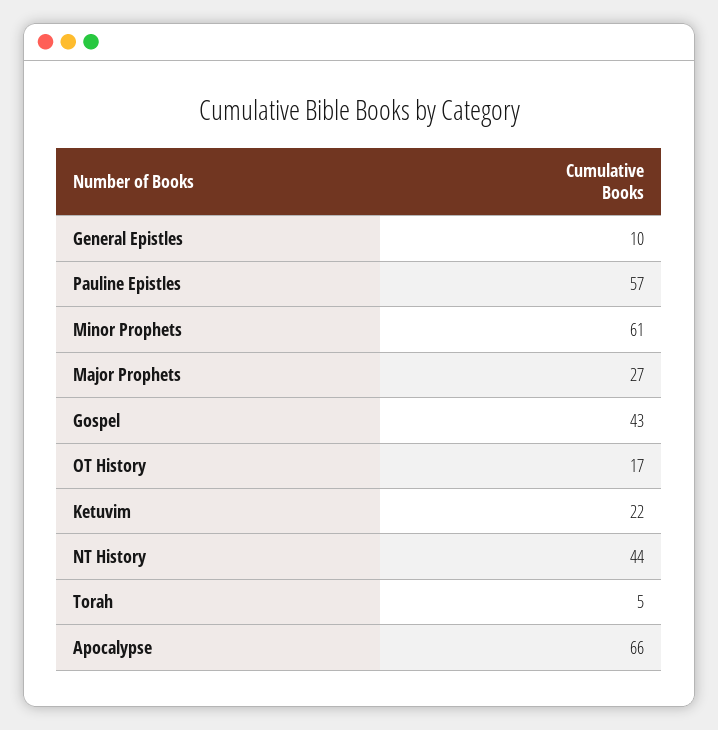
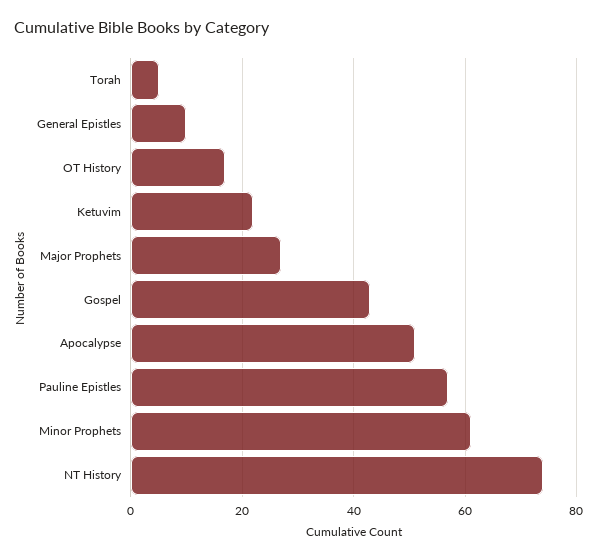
NT History: 44 -> 75
Apocalypse: 66 -> 50

